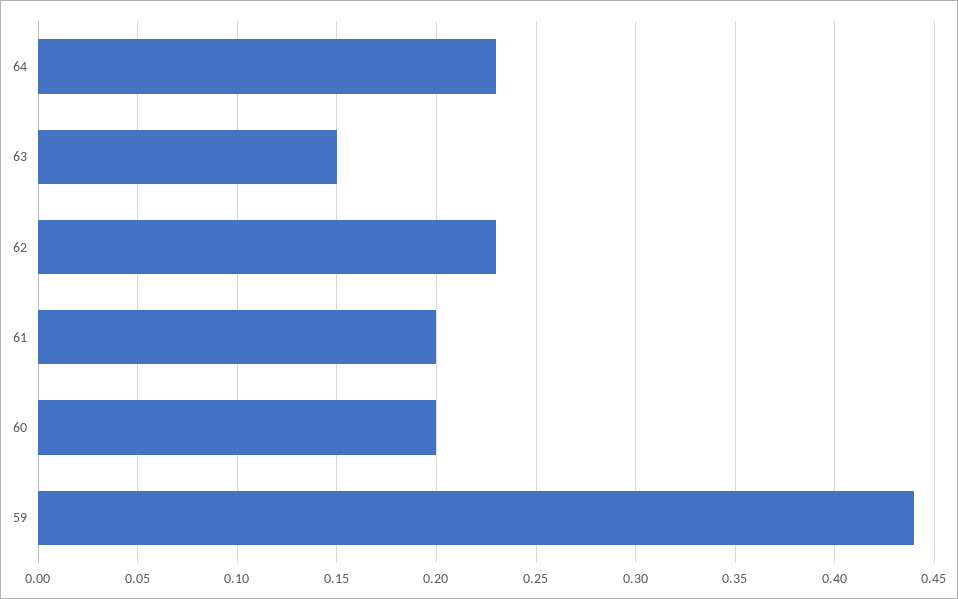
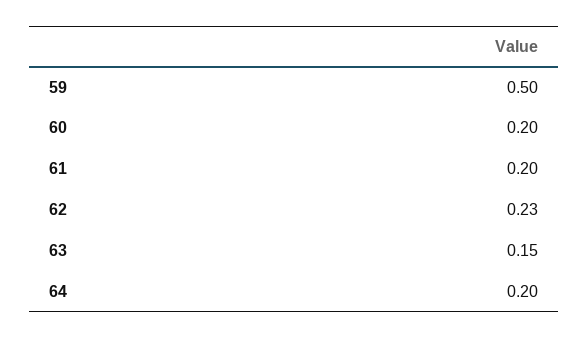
64: 0.23 -> 0.2
59: 0.44 -> 0.5

